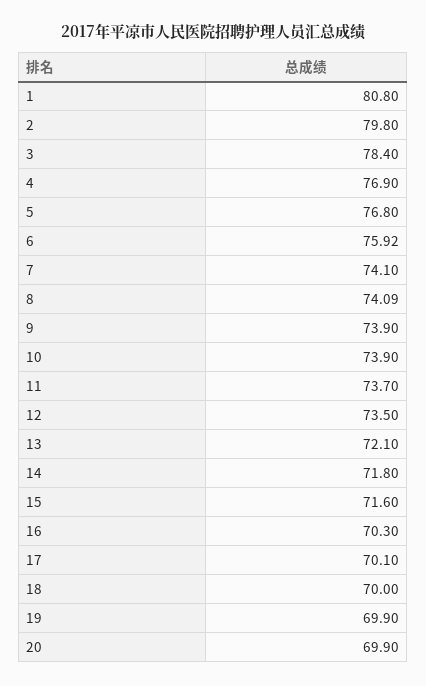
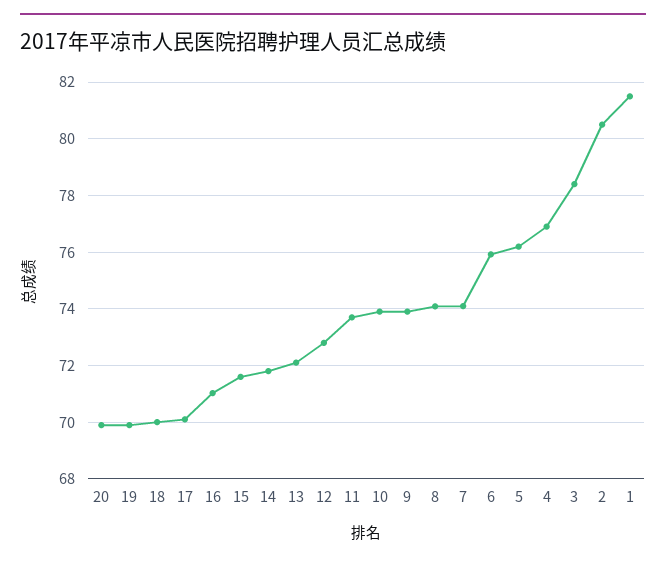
1: 80.8 -> 81.5
2: 79.8 -> 80.5
5: 76.8 -> 76.25
12: 73.5 -> 72.75
16: 70.3 -> 71

